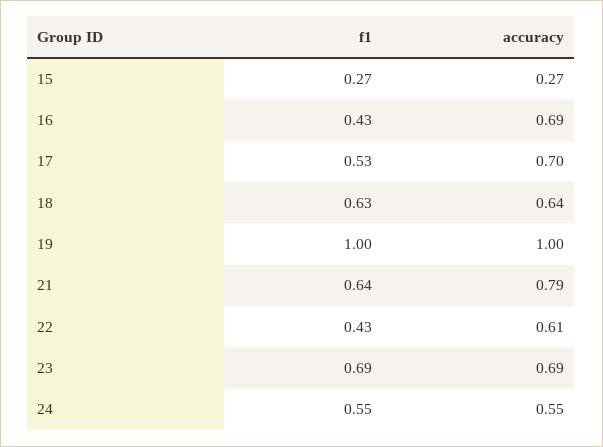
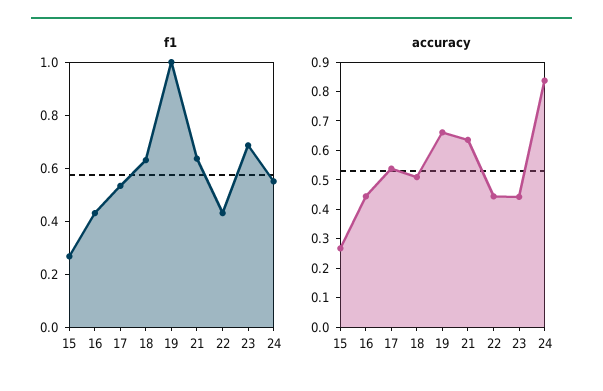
accuracy, 16: 0.69 -> 0.45
accuracy, 17: 0.7 -> 0.55
accuracy, 18: 0.64 -> 0.5
accuracy, 19: 1 -> 0.65
accuracy, 21: 0.79 -> 0.65
accuracy, 22: 0.61 -> 0.45
accuracy, 23: 0.69 -> 0.45
accuracy, 24: 0.55 -> 0.85

